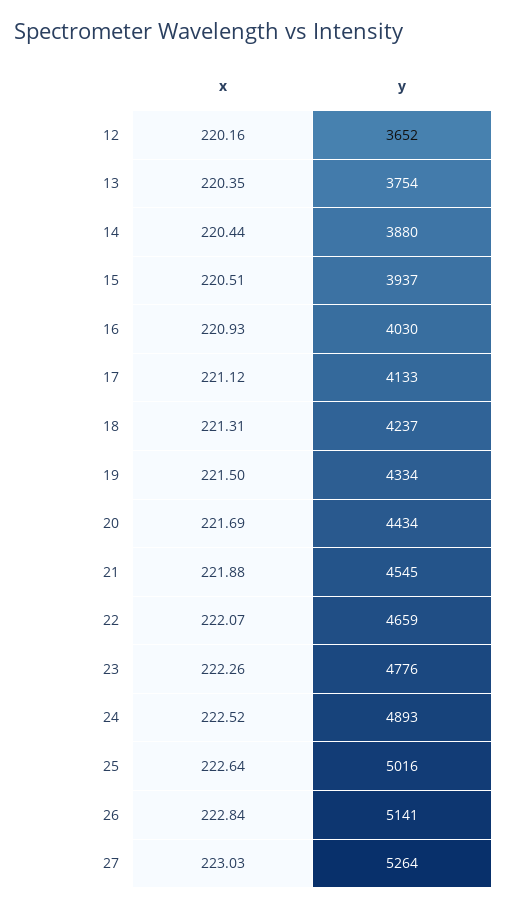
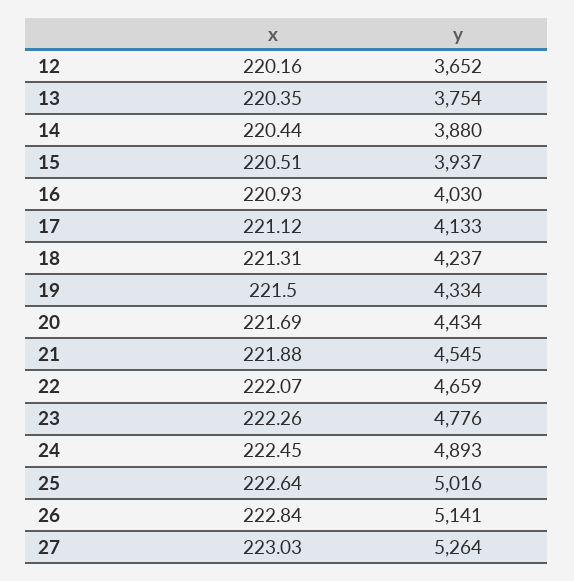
x, 24: 222.52 -> 222.45

